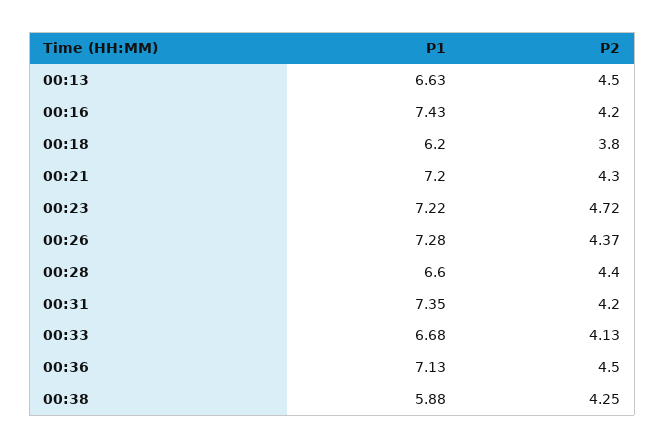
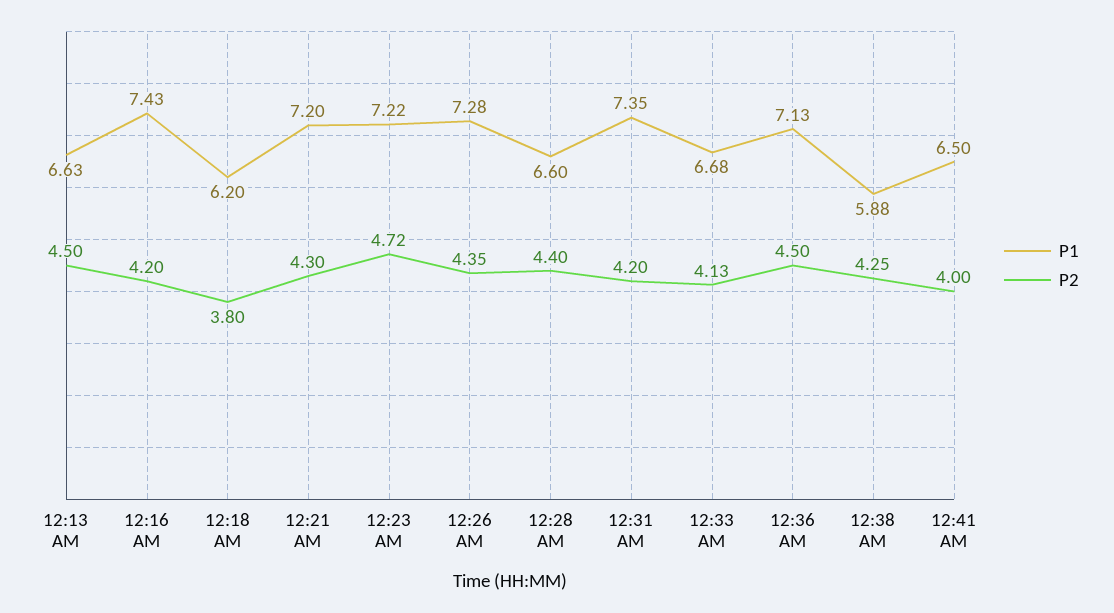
P2, 00:26: 4.37 -> 4.35
P1, 12:41 AM: none -> 6.5
P2, 12:41 AM: none -> 4

